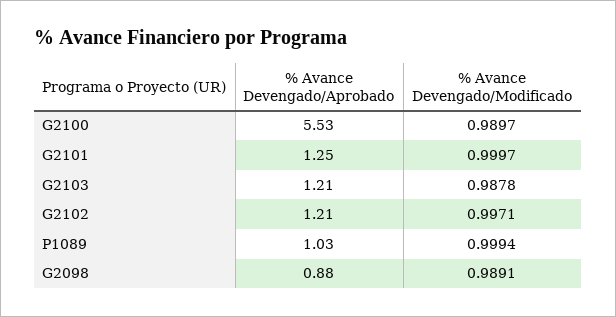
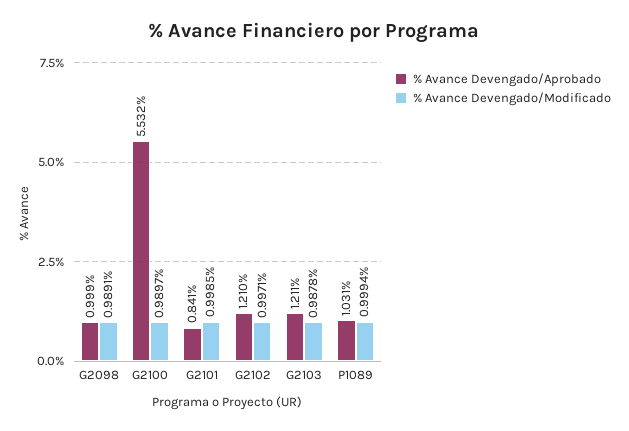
% Avance Devengado/Aprobado, G2101: 1.25 -> 0.841
% Avance Devengado/Modificado, G2101: 0.9997 -> 0.9985
% Avance Devengado/Aprobado, G2098: 0.88 -> 0.999

